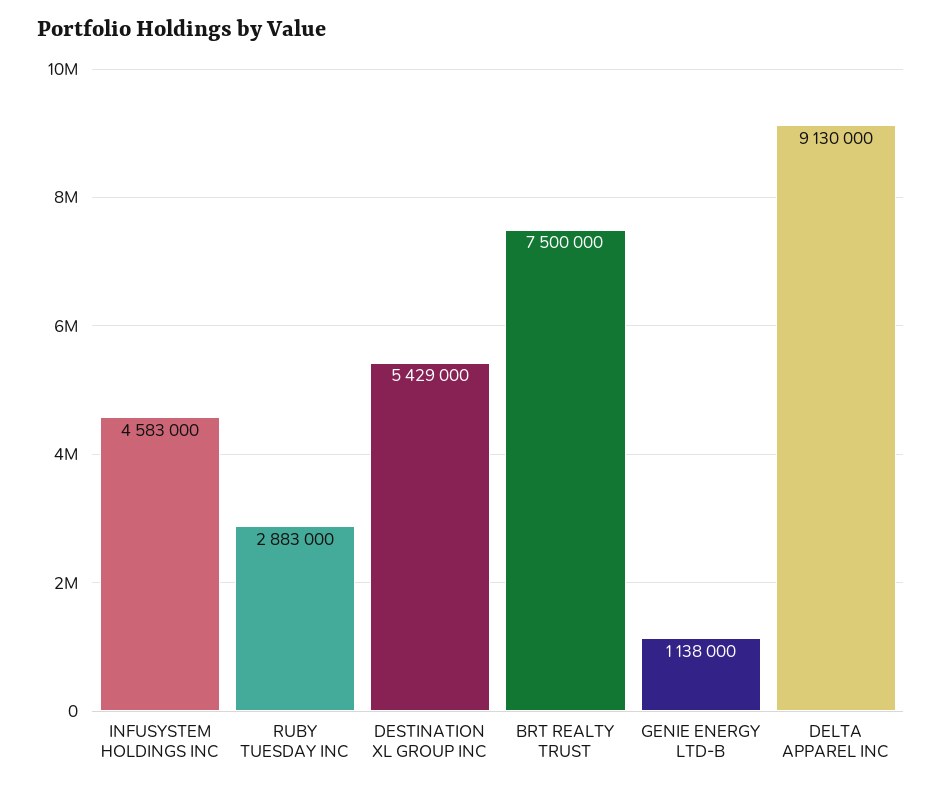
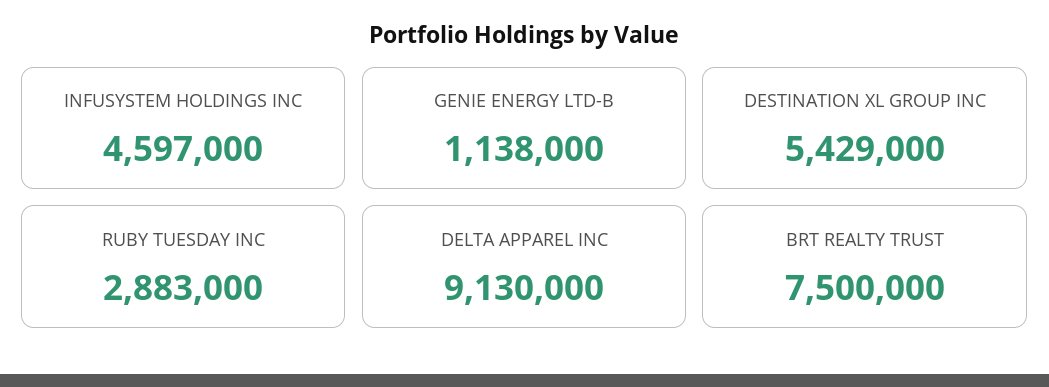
INFUSYSTEM HOLDINGS INC: 4583000 -> 4597000

